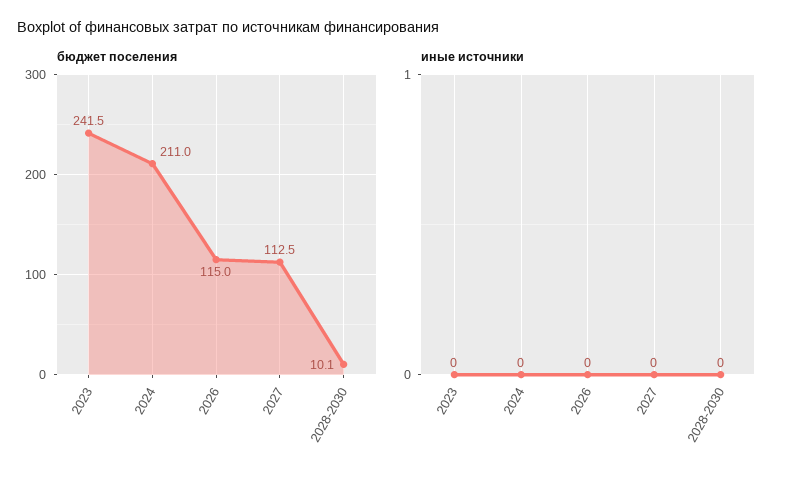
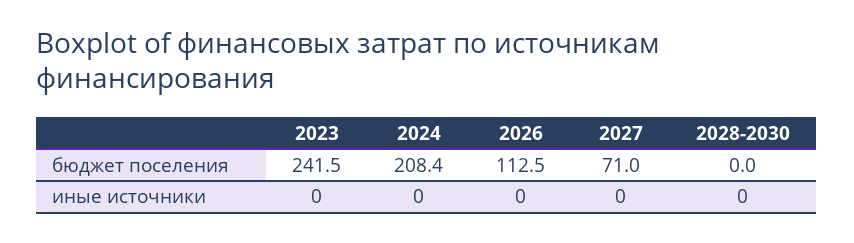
бюджет поселения, 2024: 211 -> 208.4
бюджет поселения, 2026: 115 -> 112.5
бюджет поселения, 2027: 112.5 -> 71
бюджет поселения, 2028-2030: 10.1 -> 0

